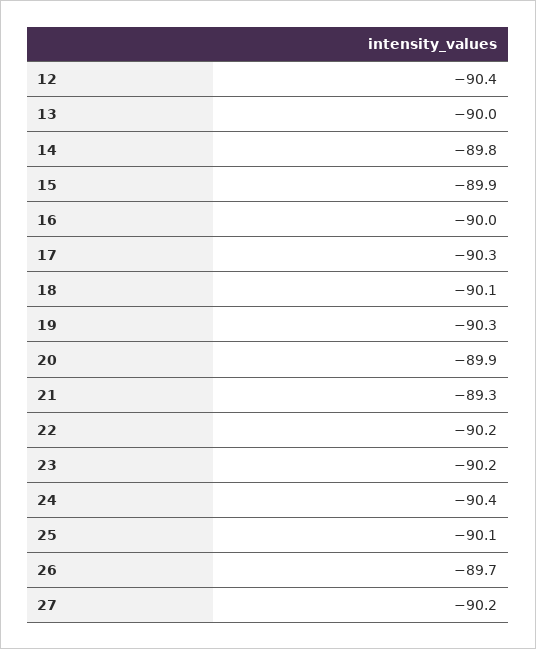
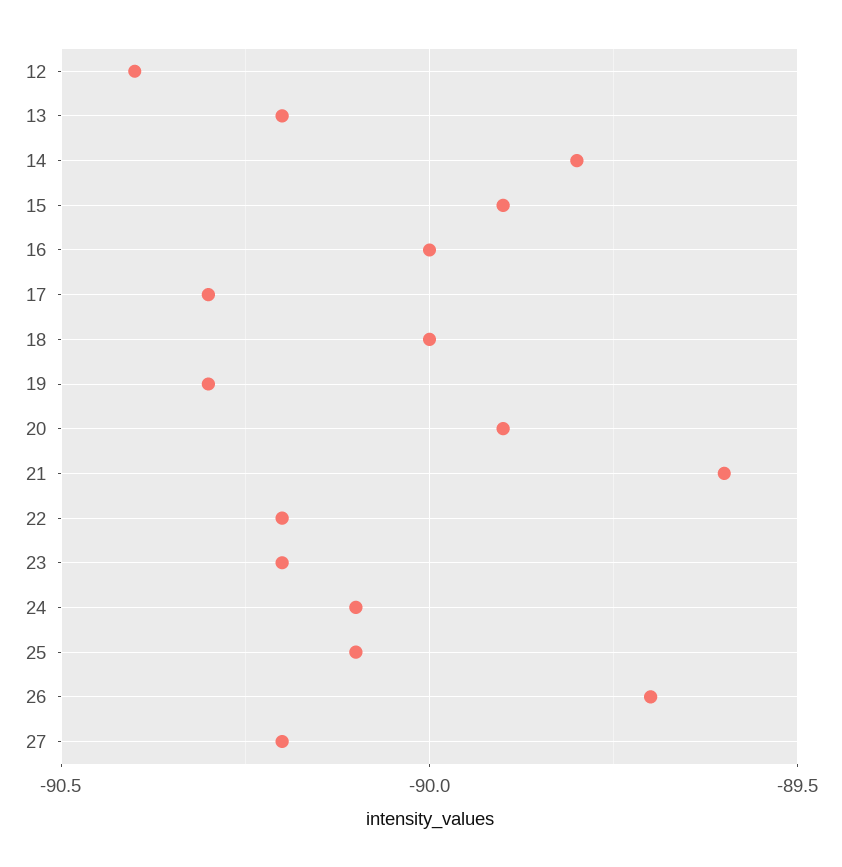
13: -90 -> -90.2
18: -90.1 -> -90
21: -89.3 -> -89.6
24: -90.4 -> -90.1

